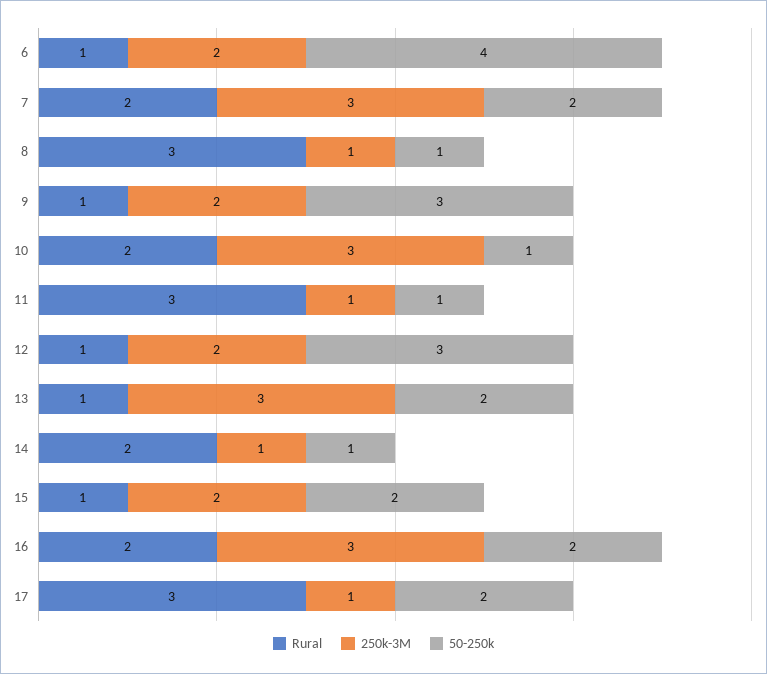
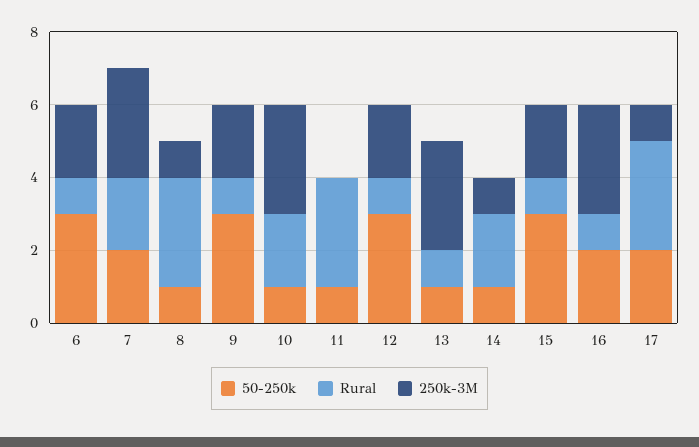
50-250k, 6: 4 -> 3
250k-3M, 11: 1 -> 0
50-250k, 13: 2 -> 1
50-250k, 15: 2 -> 3
Rural, 16: 2 -> 1

